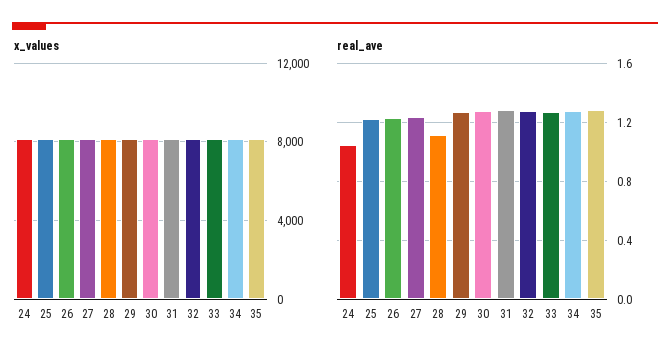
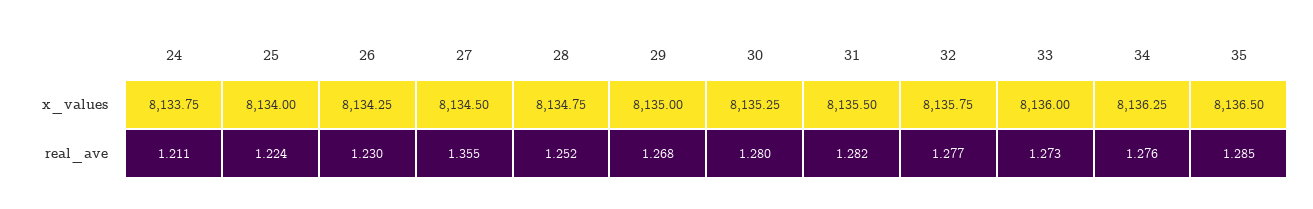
real_ave, 24: 1.05 -> 1.211
real_ave, 27: 1.25 -> 1.355
real_ave, 28: 1.1 -> 1.252

